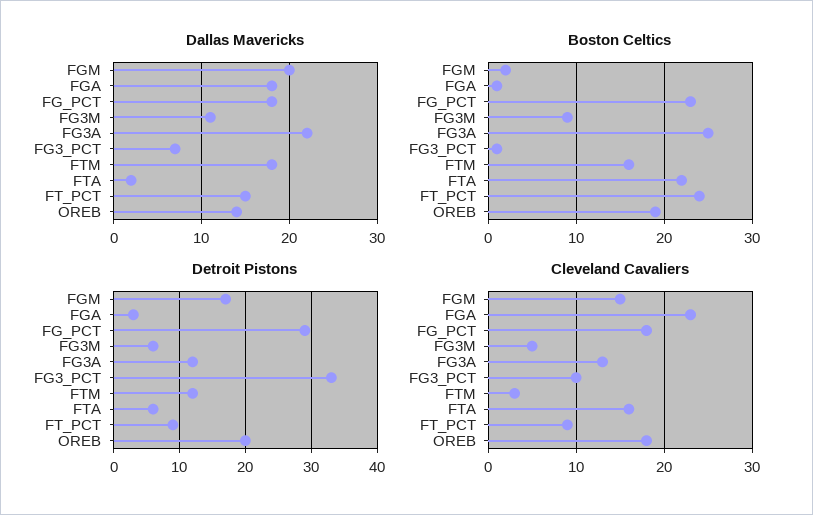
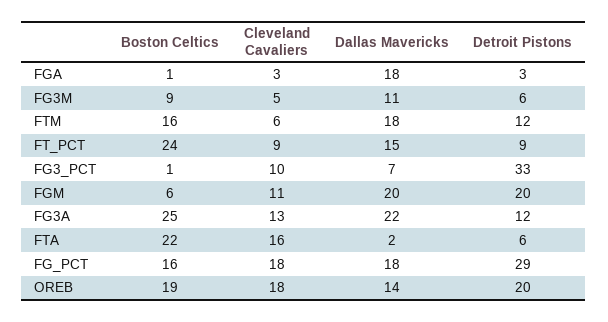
Boston Celtics, FGM: 2 -> 6
Boston Celtics, FG_PCT: 23 -> 16
Detroit Pistons, FGM: 17 -> 20
Cleveland Cavaliers, FGM: 15 -> 11
Cleveland Cavaliers, FGA: 23 -> 3
Cleveland Cavaliers, FTM: 3 -> 6

